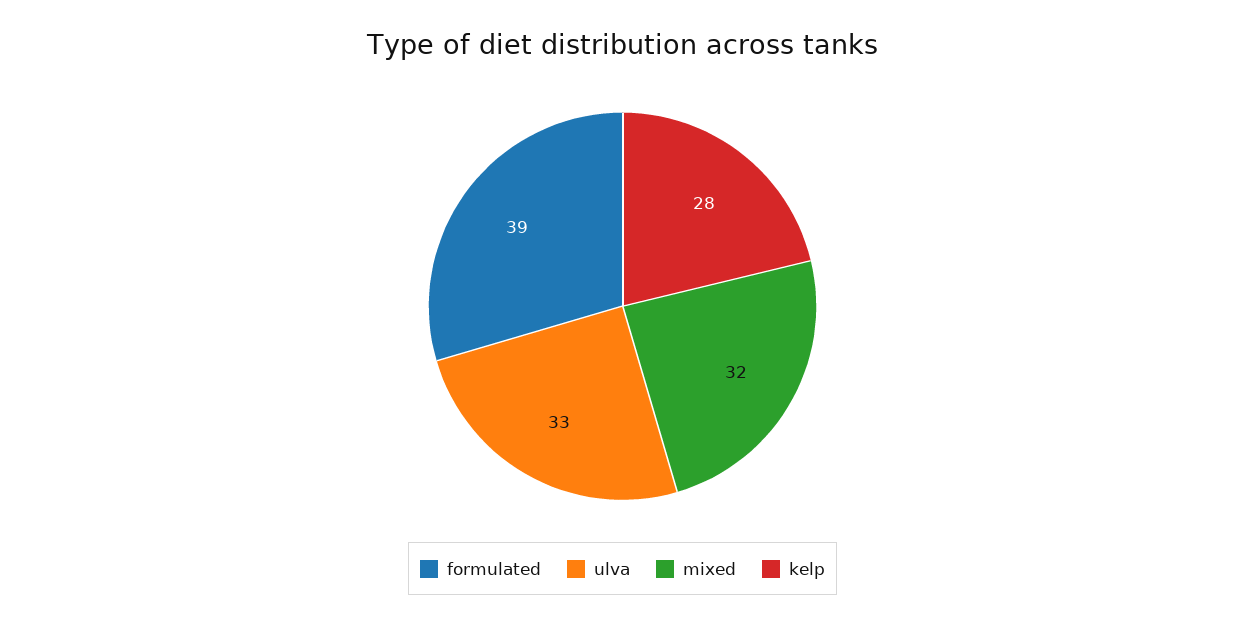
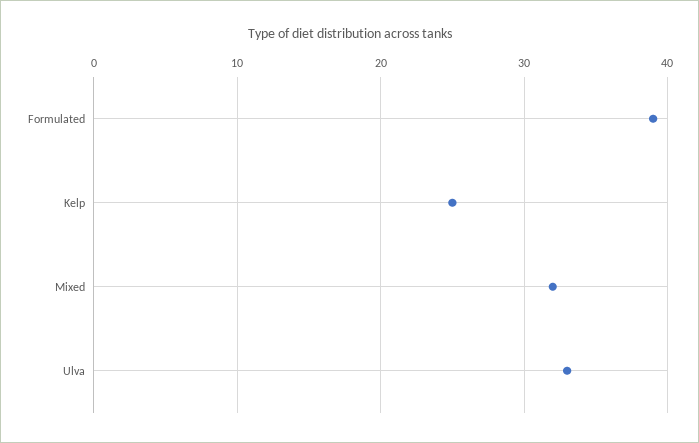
kelp: 28 -> 25

